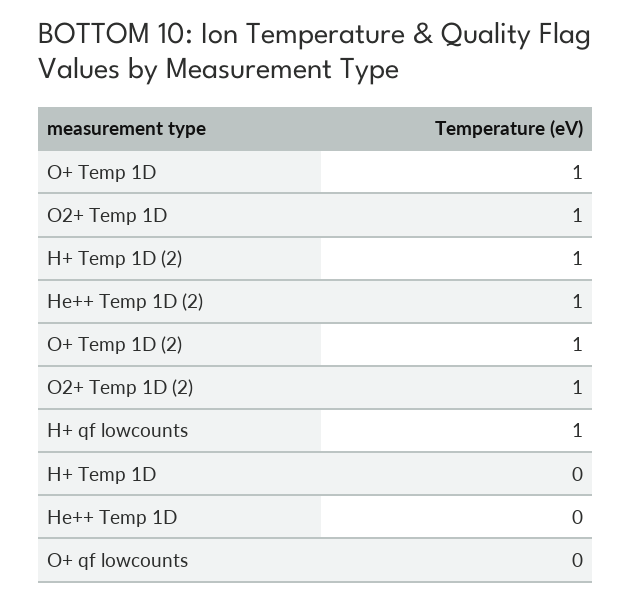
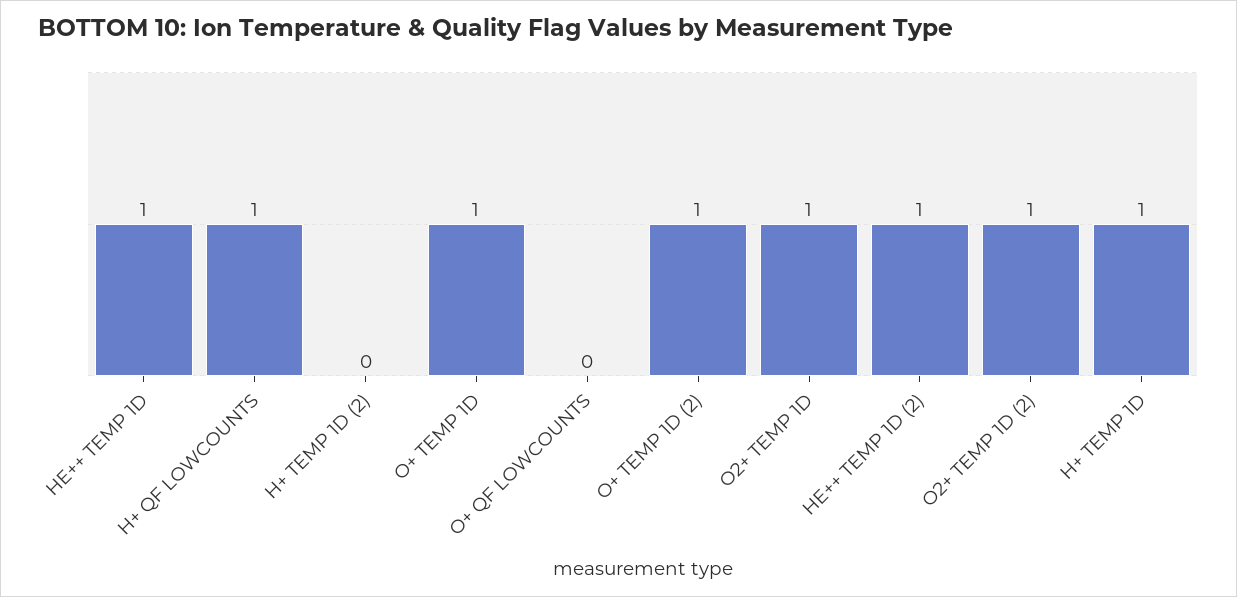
H+ Temp 1D (2): 1 -> 0
H+ Temp 1D: 0 -> 1
He++ Temp 1D: 0 -> 1

